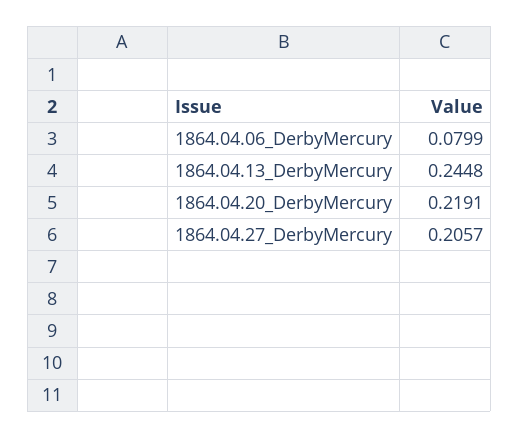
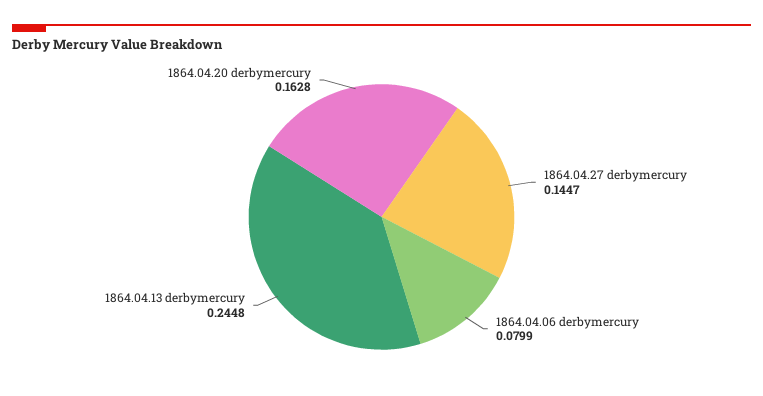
1864.04.20_DerbyMercury: 0.2191 -> 0.1628
1864.04.27_DerbyMercury: 0.2057 -> 0.1447

